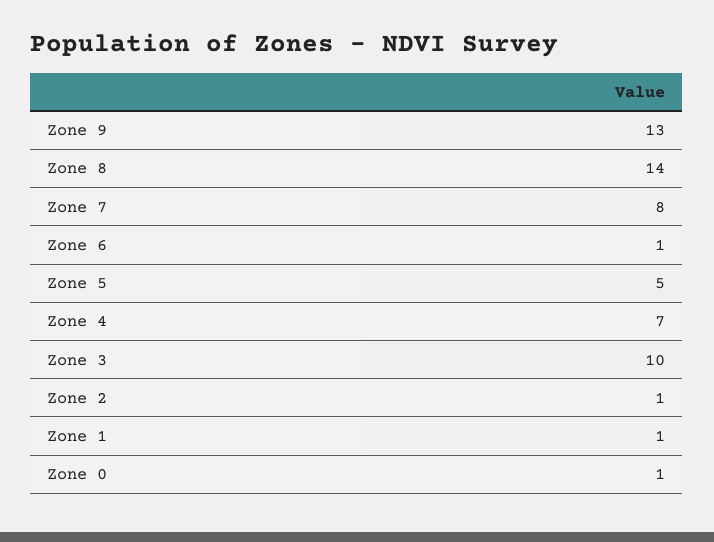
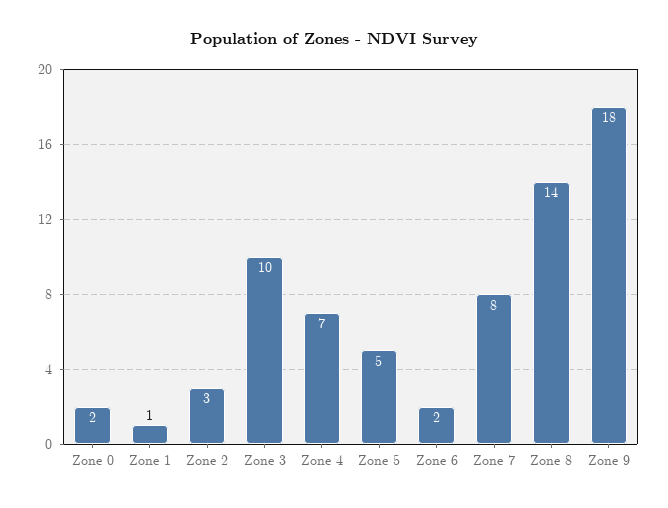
Zone 9: 13 -> 18
Zone 6: 1 -> 2
Zone 2: 1 -> 3
Zone 0: 1 -> 2

